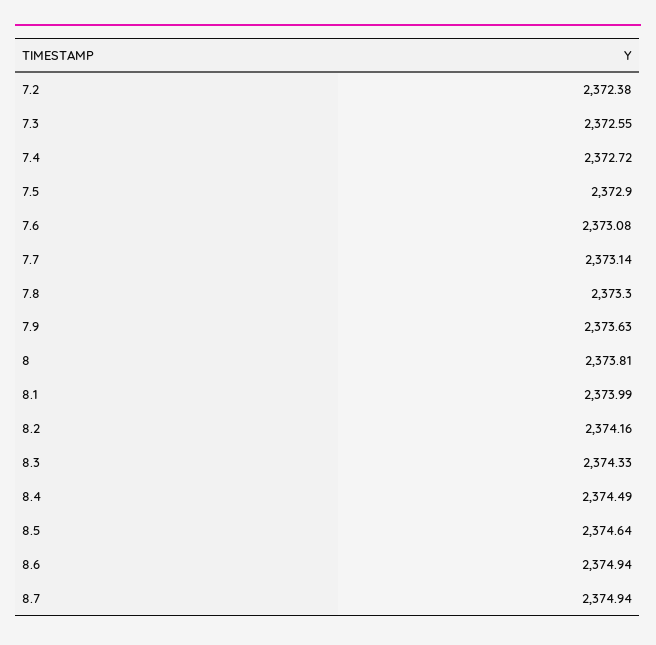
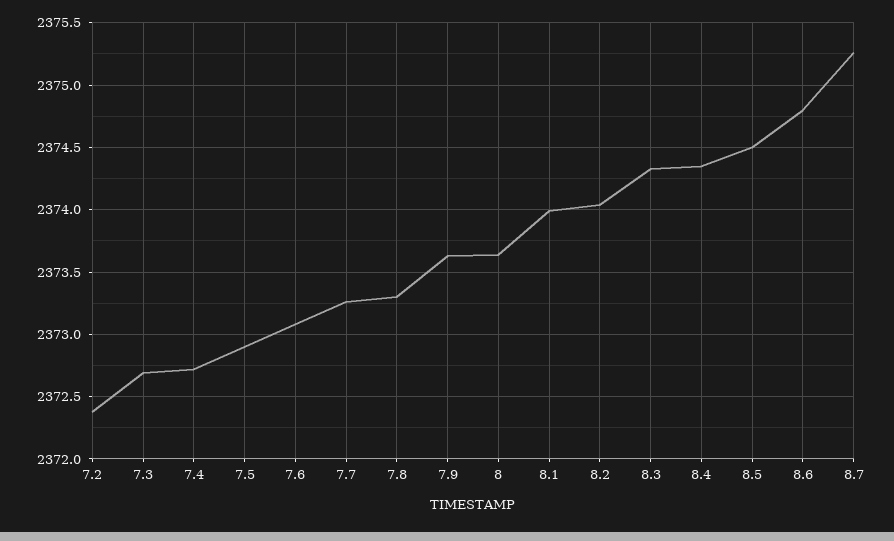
7.3: 2372.55 -> 2372.7
7.7: 2373.14 -> 2373.25
8: 2373.81 -> 2373.65
8.2: 2374.16 -> 2374.05
8.4: 2374.49 -> 2374.35
8.5: 2374.64 -> 2374.5
8.6: 2374.94 -> 2374.8
8.7: 2374.94 -> 2375.25

